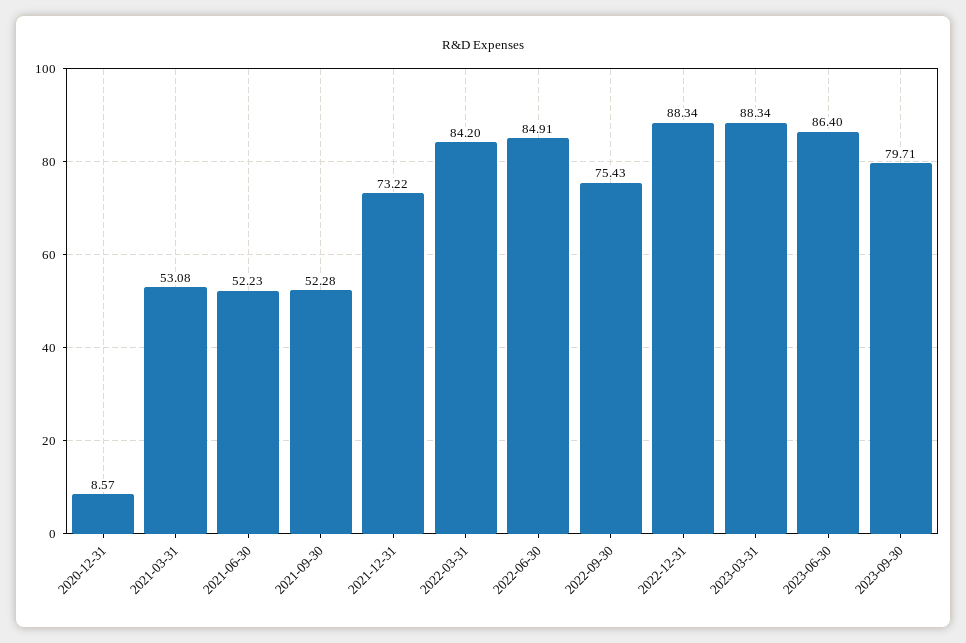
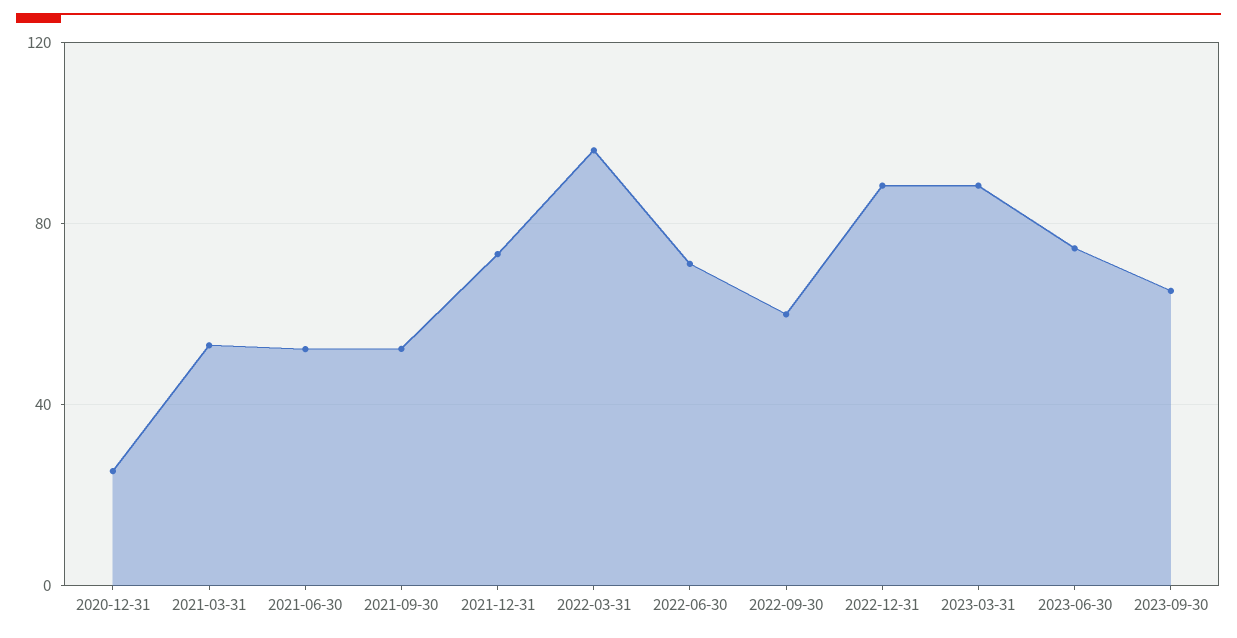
2020-12-31: 8.57 -> 25
2022-03-31: 84.2 -> 95
2022-06-30: 84.91 -> 70
2022-09-30: 75.43 -> 60
2023-06-30: 86.4 -> 75
2023-09-30: 79.71 -> 65

